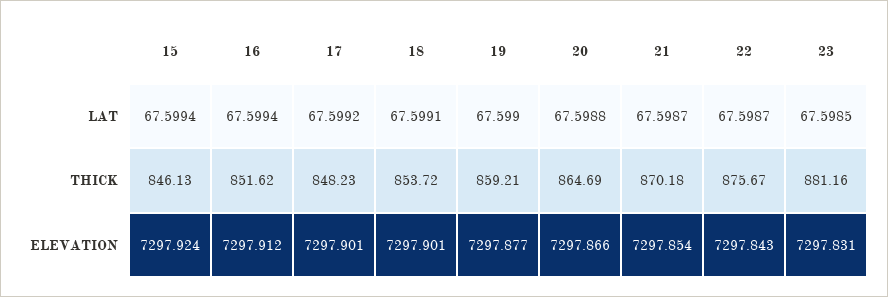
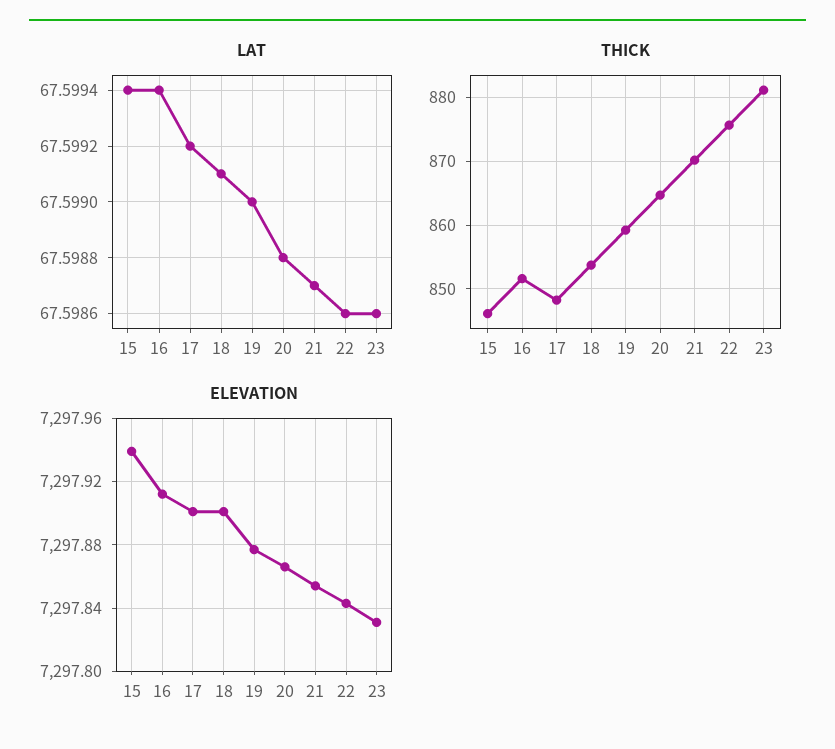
LAT, 22: 67.5987 -> 67.5986
LAT, 23: 67.5985 -> 67.5986
ELEVATION, 15: 7297.924 -> 7297.94

